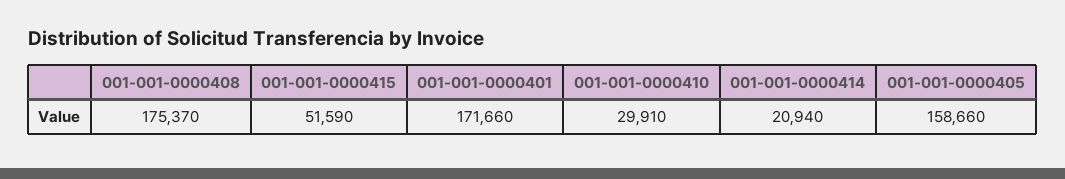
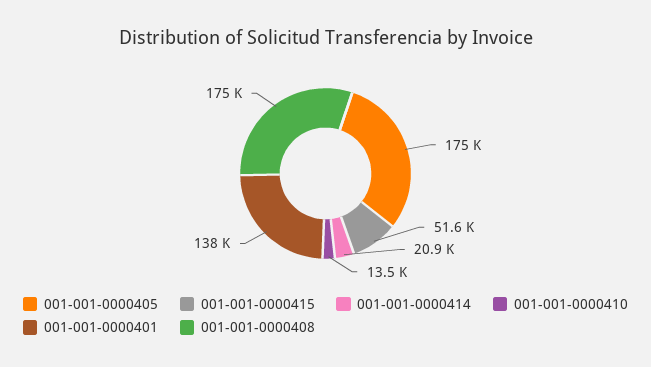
001-001-0000401: 171660 -> 138000
001-001-0000410: 29910 -> 13500
001-001-0000405: 158660 -> 175000

